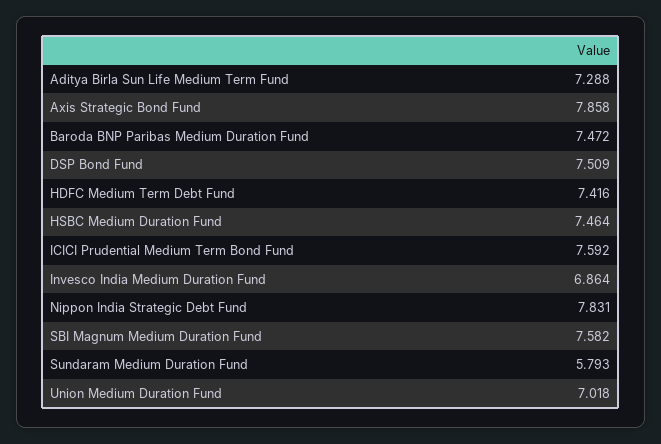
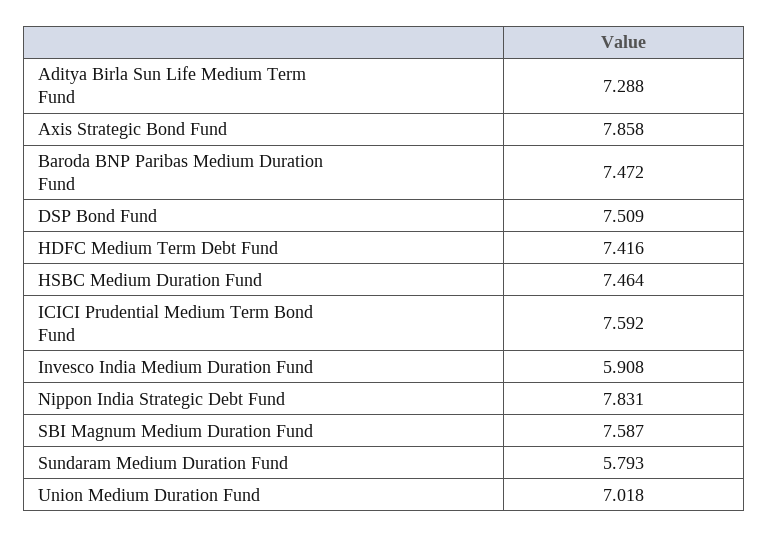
Invesco India Medium Duration Fund: 6.864 -> 5.908
SBI Magnum Medium Duration Fund: 7.582 -> 7.587

